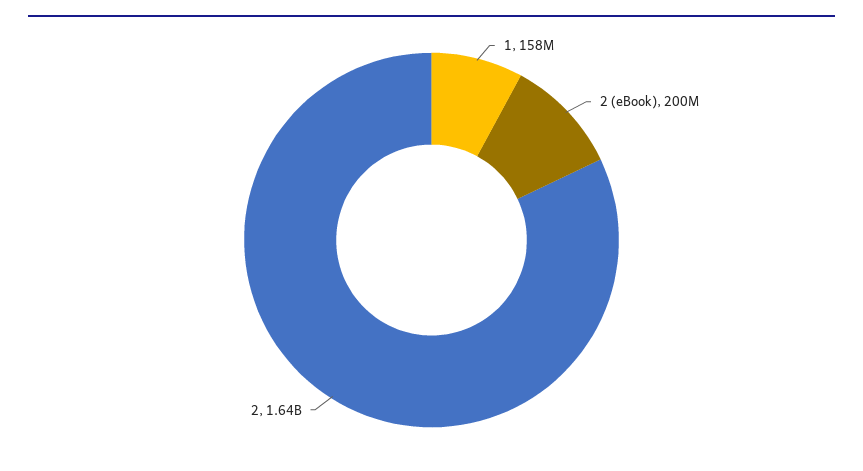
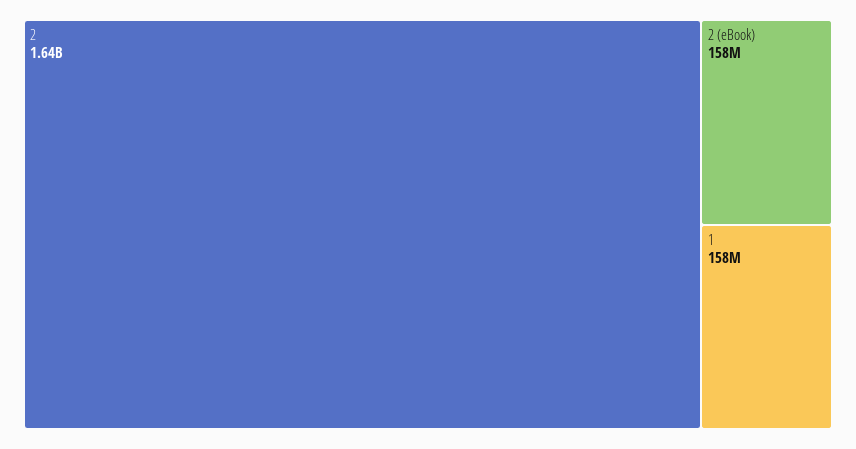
2 (eBook): 200000000 -> 158000000

